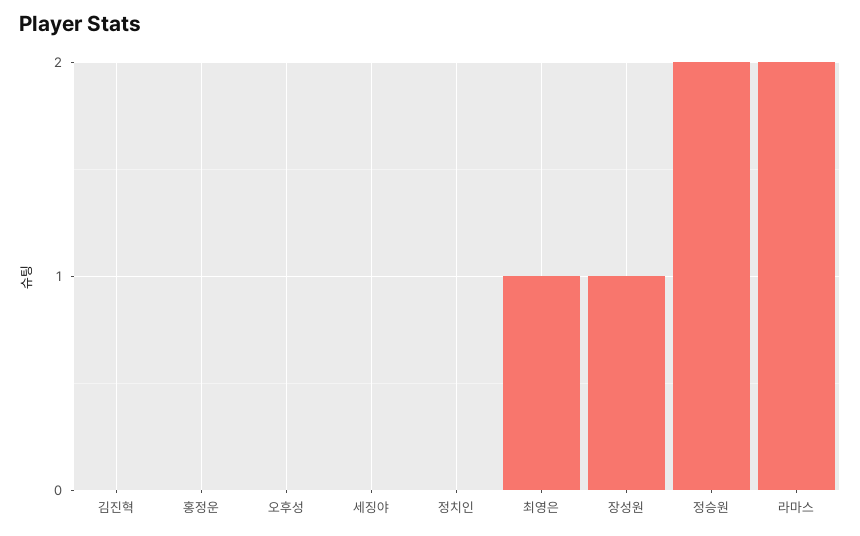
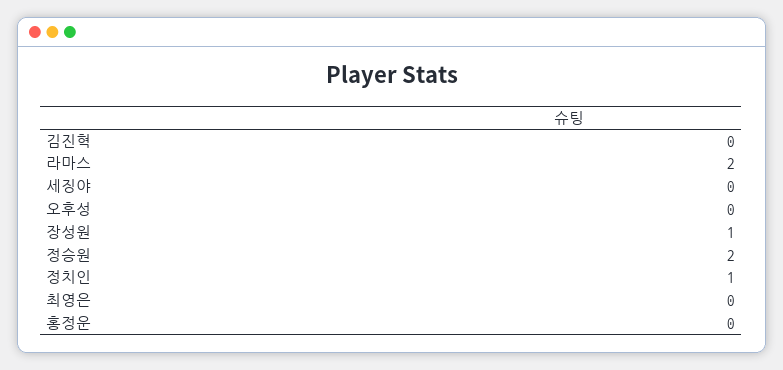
정치인: 0 -> 1
최영은: 1 -> 0

